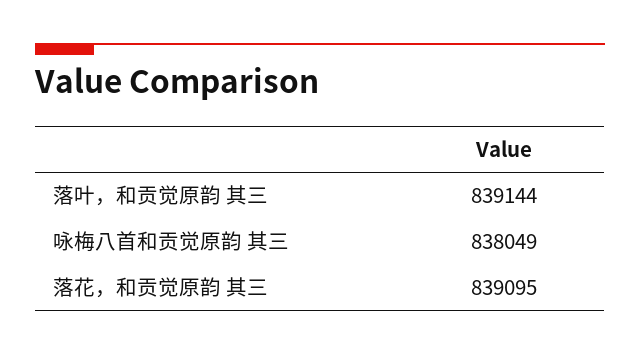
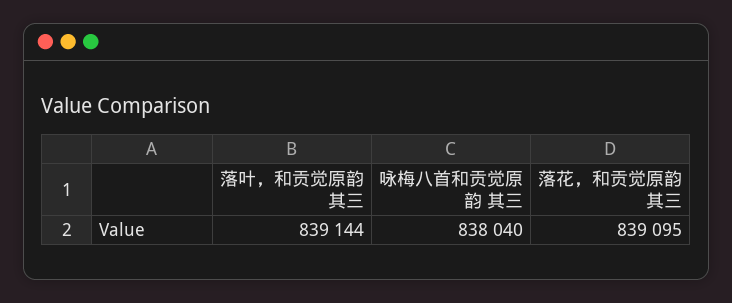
咏梅八首和贡觉原韵 其三: 838049 -> 838040

